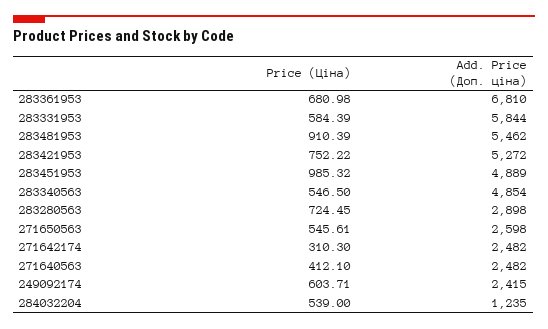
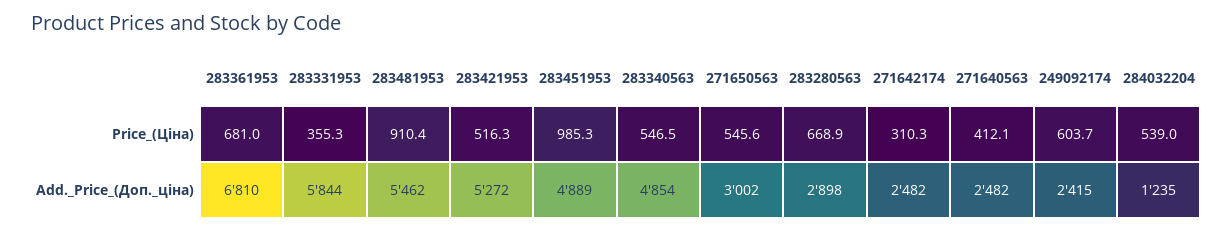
Price (Ціна), 283331953: 584.39 -> 355.3
Price (Ціна), 283421953: 752.22 -> 516.3
Price (Ціна), 283280563: 724.45 -> 668.9
Add. Price (Доп. ціна), 271650563: 2598 -> 3002

